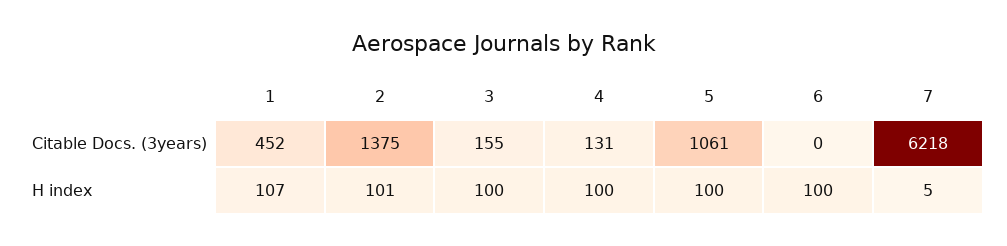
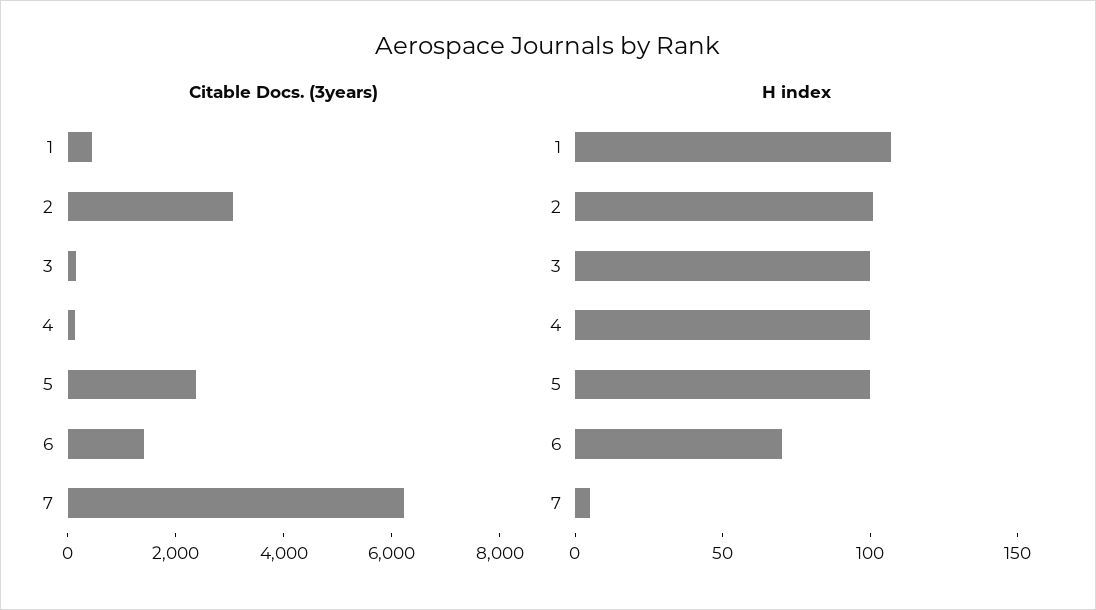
Citable Docs. (3years), 2: 1375 -> 3000
Citable Docs. (3years), 5: 1061 -> 2500
Citable Docs. (3years), 6: 0 -> 1500
H index, 6: 100 -> 70

